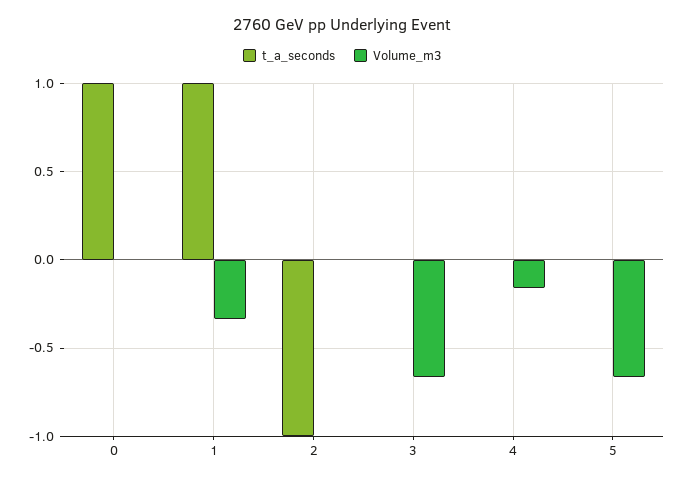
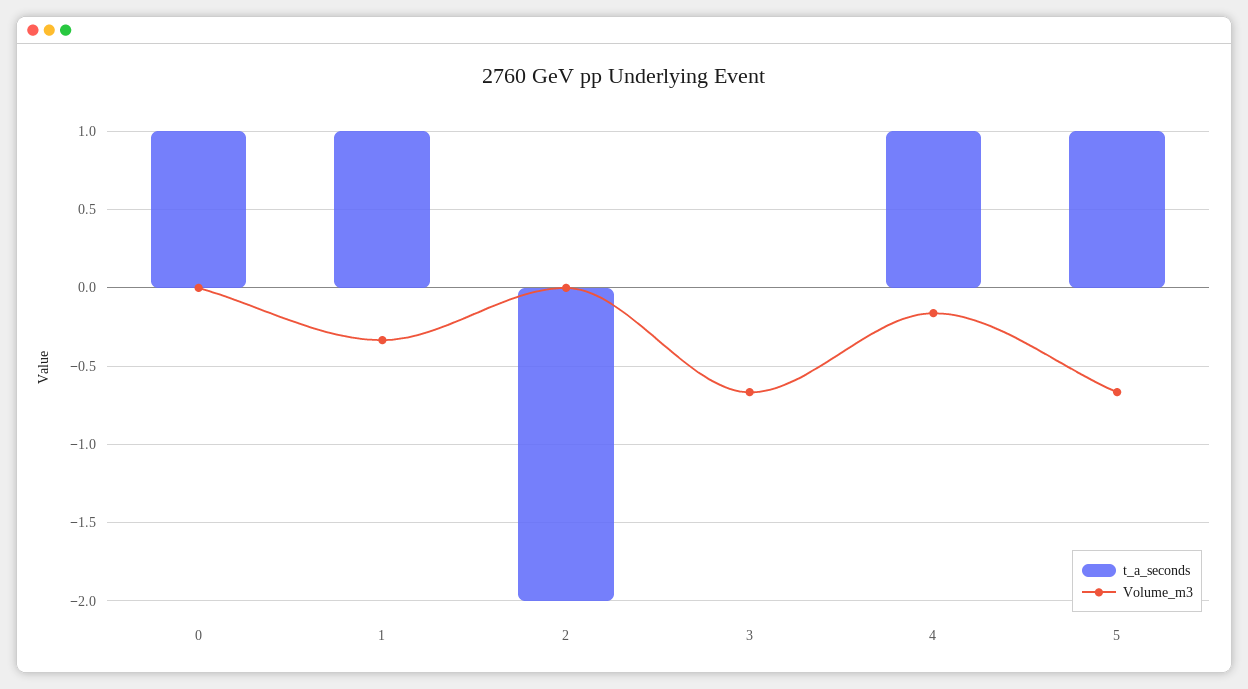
t_a_seconds, 2: -1 -> -2
t_a_seconds, 4: 0 -> 1
t_a_seconds, 5: 0 -> 1

